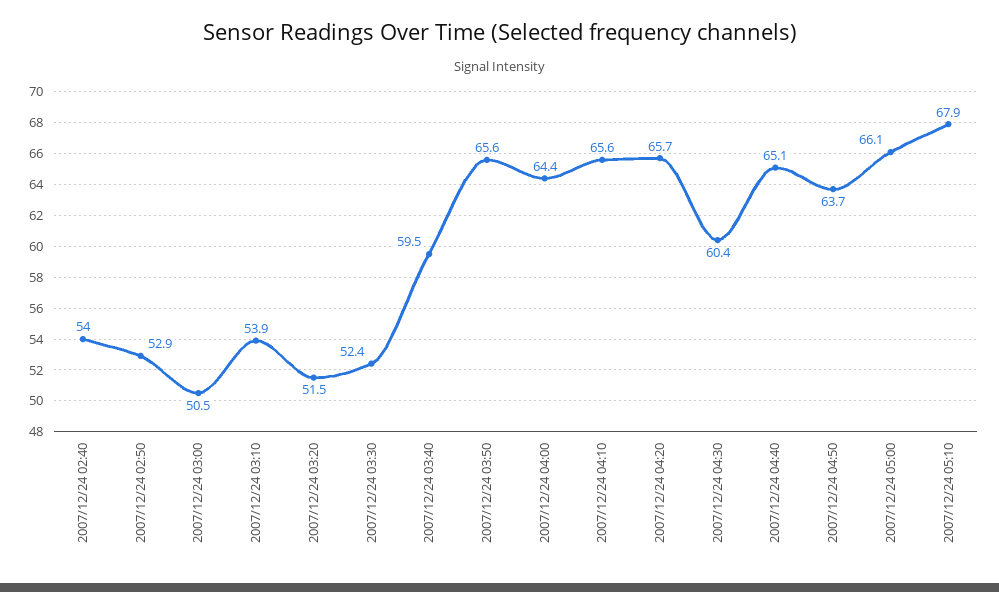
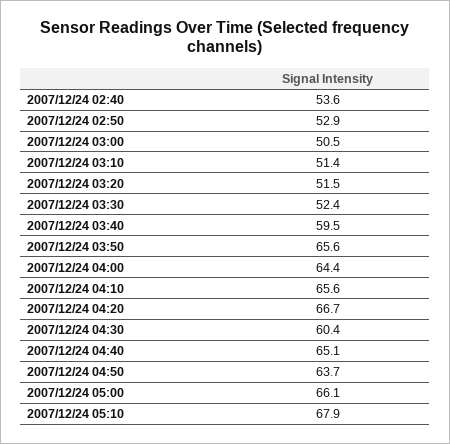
2007/12/24 02:40: 54 -> 53.6
2007/12/24 03:10: 53.9 -> 51.4
2007/12/24 04:20: 65.7 -> 66.7

